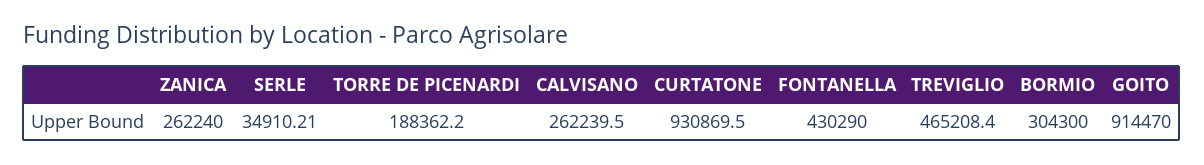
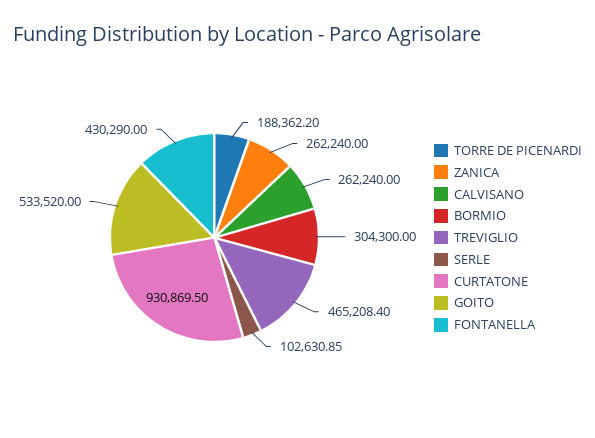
SERLE: 34910.21 -> 102630.85
CALVISANO: 262239.5 -> 262240
GOITO: 914470 -> 533520

